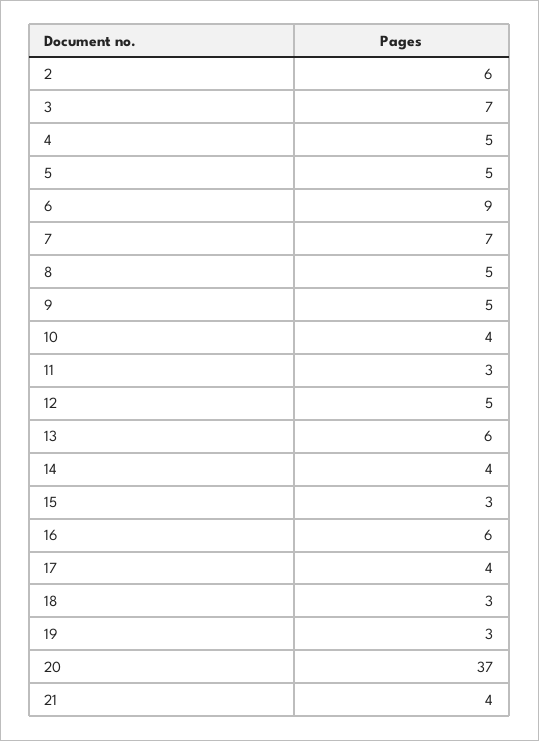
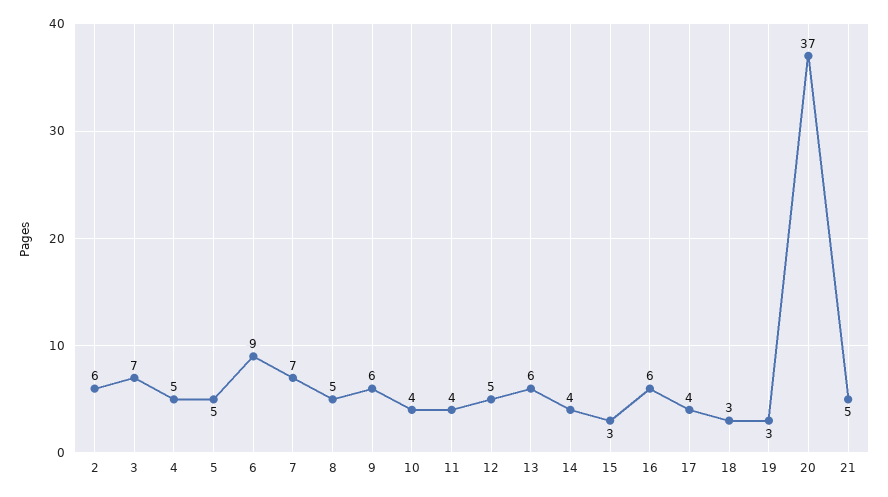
9: 5 -> 6
11: 3 -> 4
21: 4 -> 5

